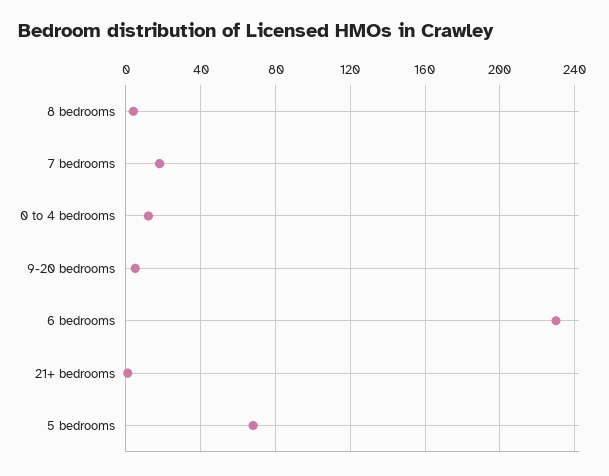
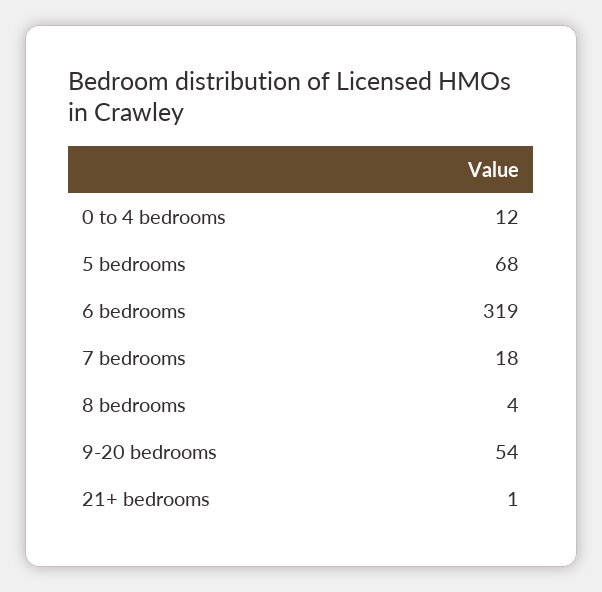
9-20 bedrooms: 5 -> 54
6 bedrooms: 230 -> 319

